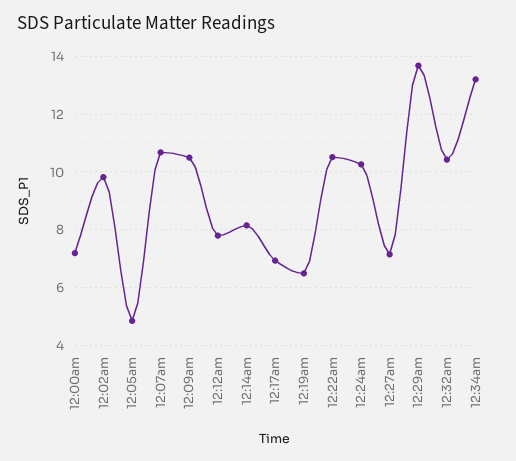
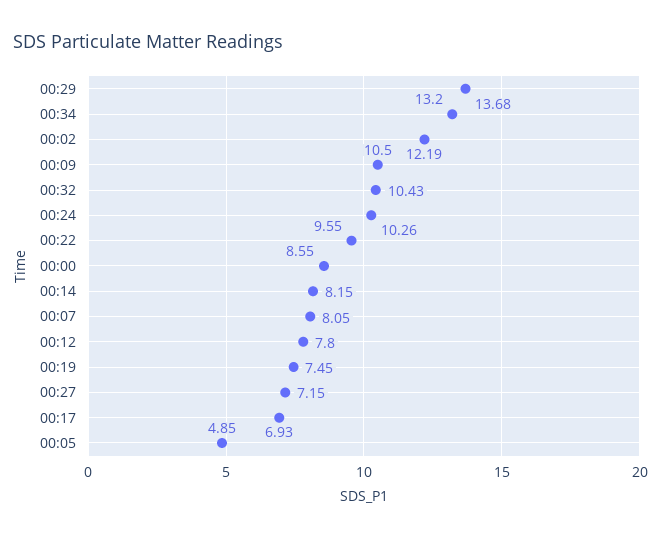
12:00am: 7.25 -> 8.55
12:02am: 9.75 -> 12.19
12:07am: 10.75 -> 8.05
12:19am: 6.5 -> 7.45
12:22am: 10.5 -> 9.55

